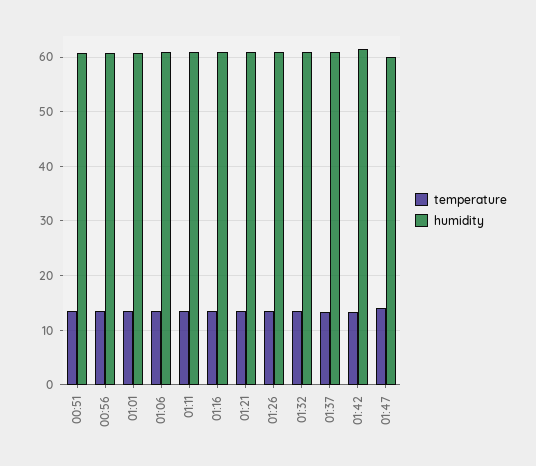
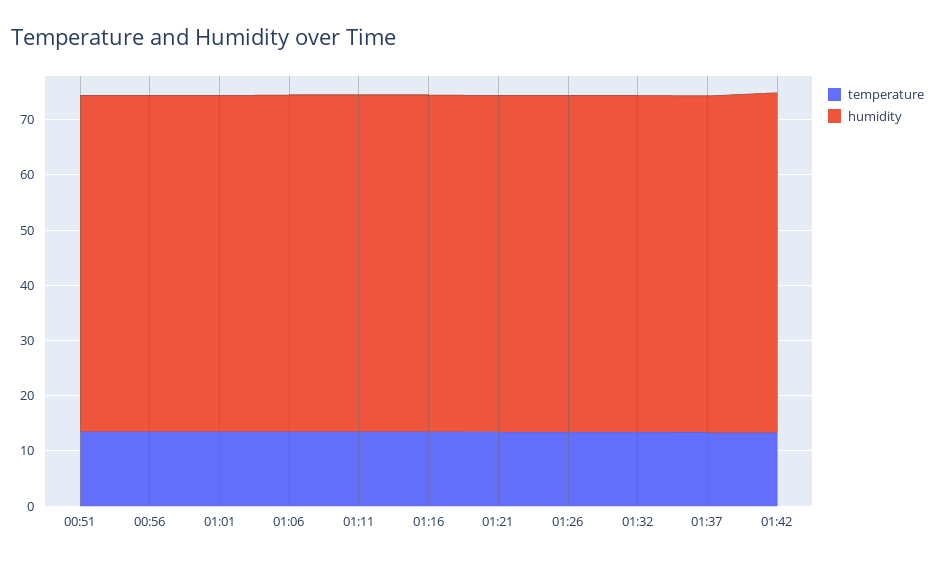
temperature, 01:47: 14 -> none
humidity, 01:47: 60 -> none

